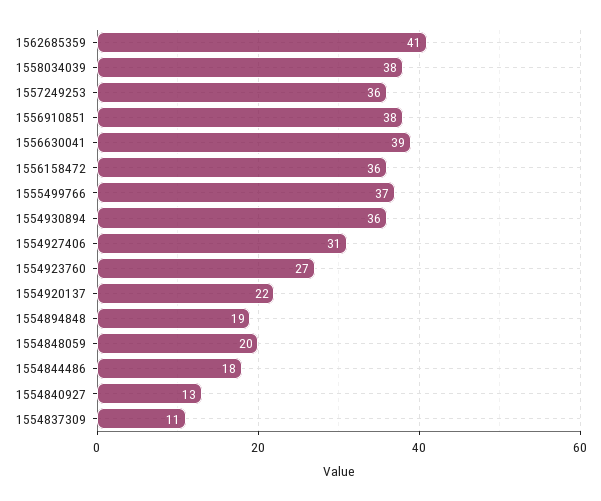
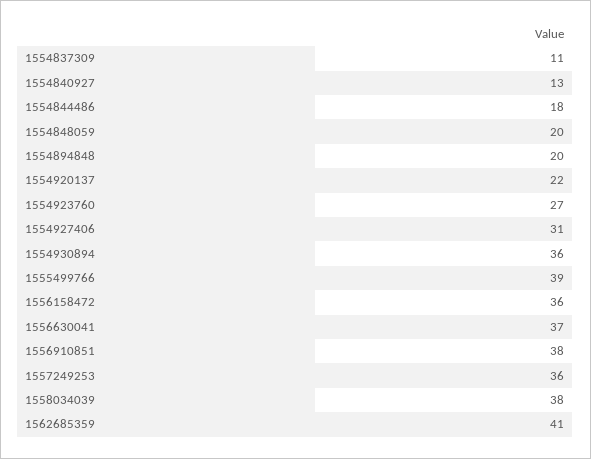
1556630041: 39 -> 37
1555499766: 37 -> 39
1554894848: 19 -> 20

